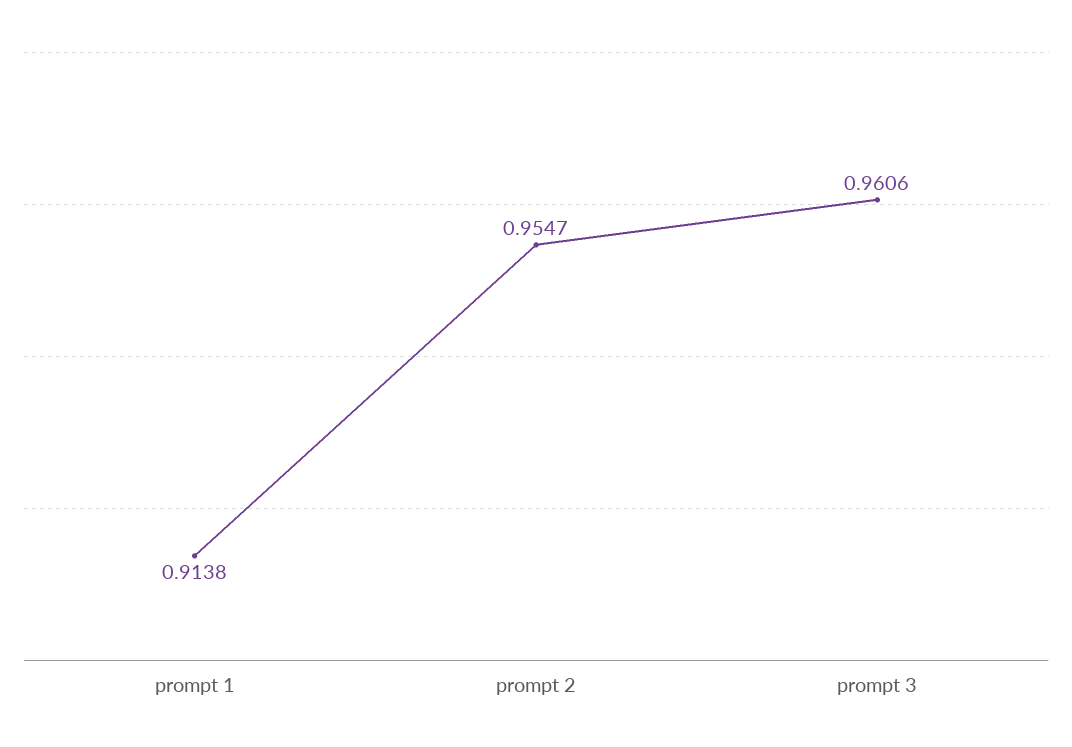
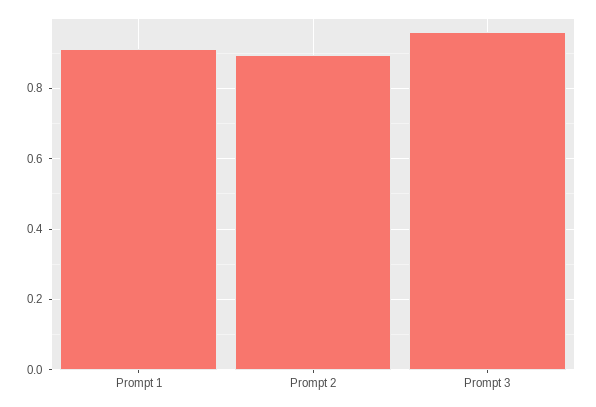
prompt 2: 0.9547 -> 0.9

